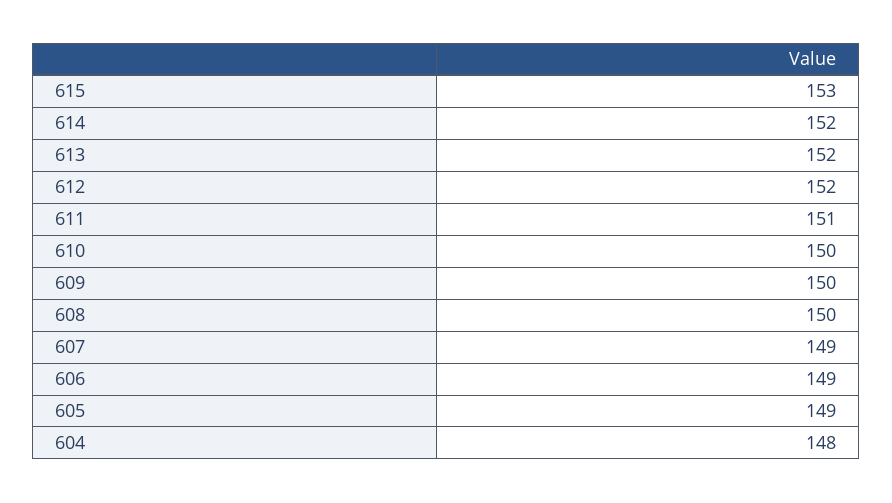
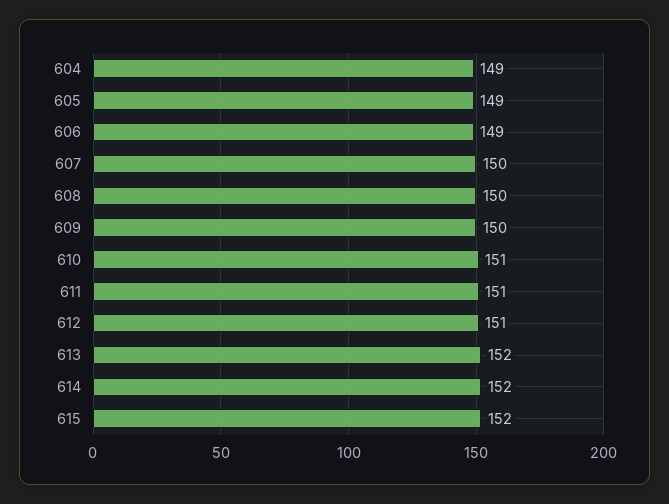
615: 153 -> 152
612: 152 -> 151
610: 150 -> 151
607: 149 -> 150
604: 148 -> 149

